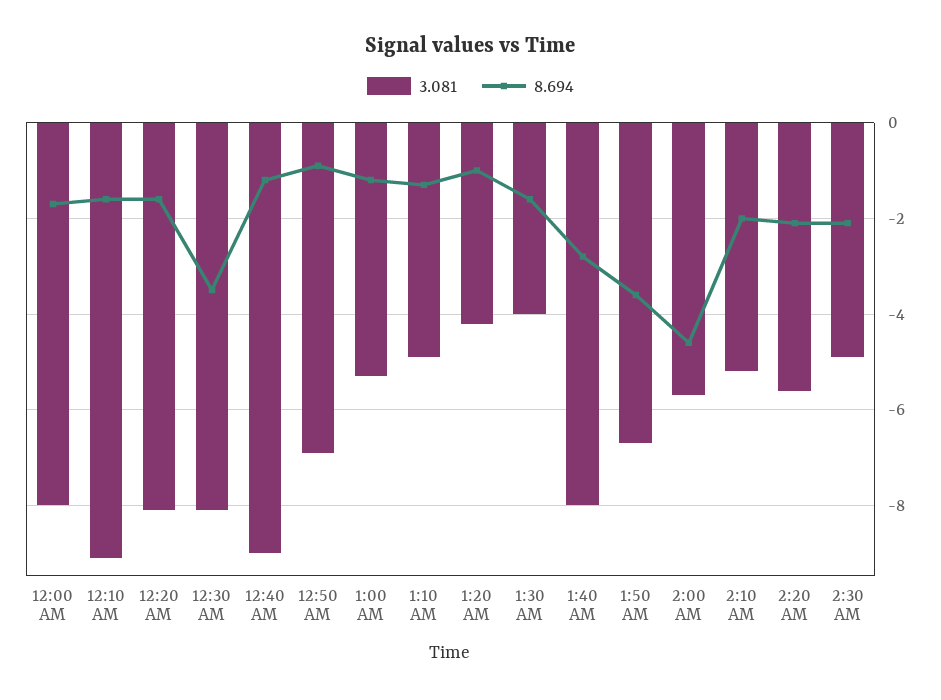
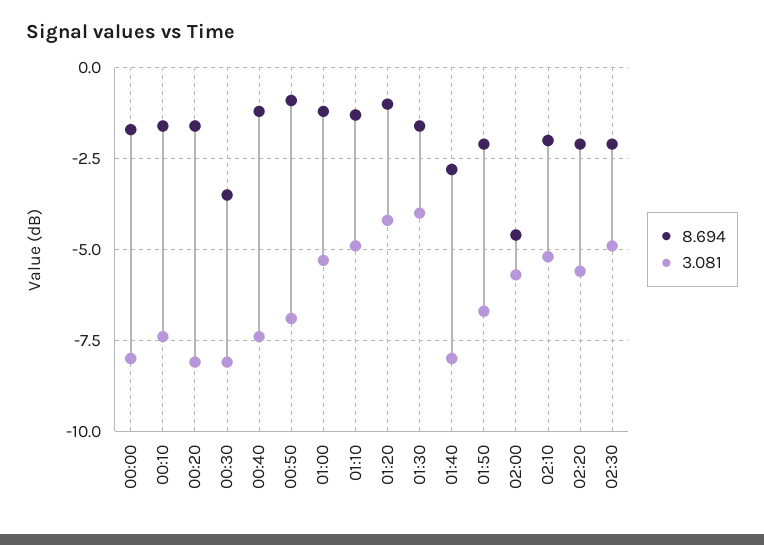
3.081, 12:10 AM: -9 -> -7.5
3.081, 12:40 AM: -9 -> -7.5
8.694, 1:50 AM: -3.5 -> -2

